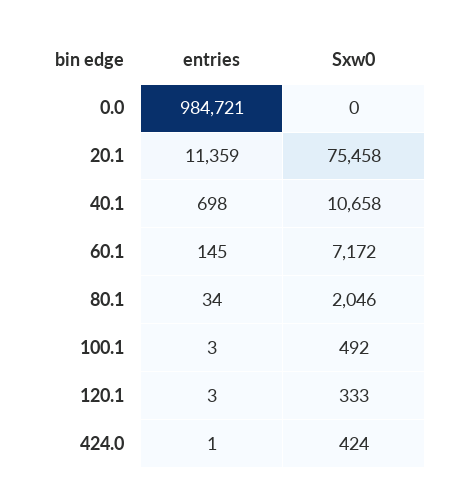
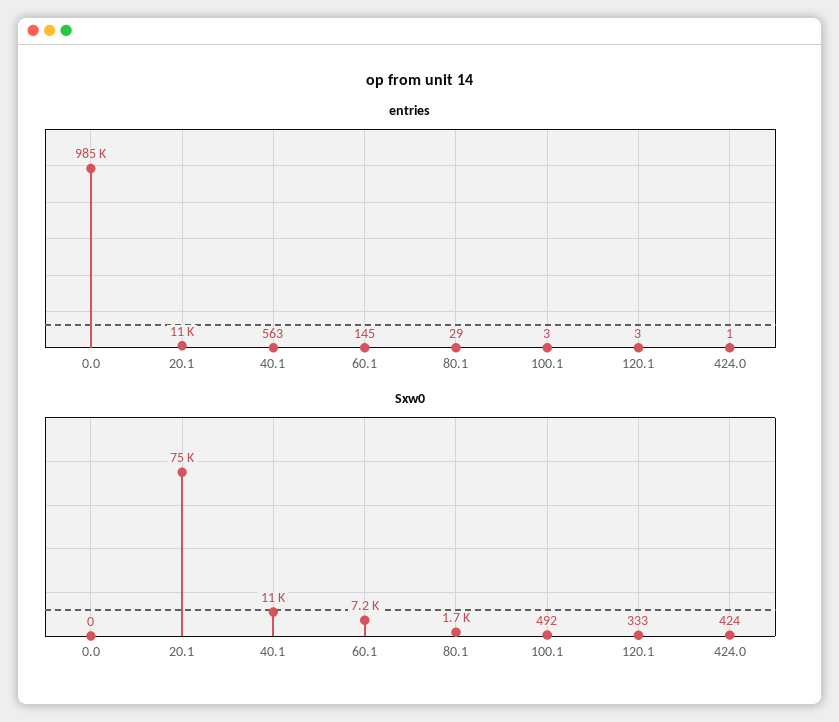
entries, 40.1: 698 -> 563
entries, 80.1: 34 -> 29
Sxw0, 80.1: 2046 -> 1700

